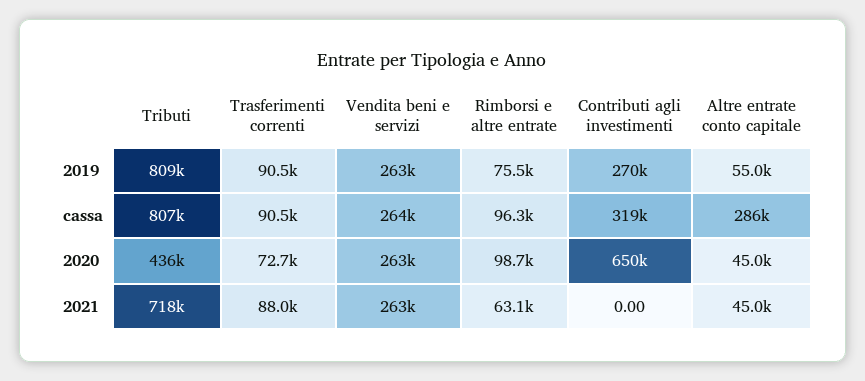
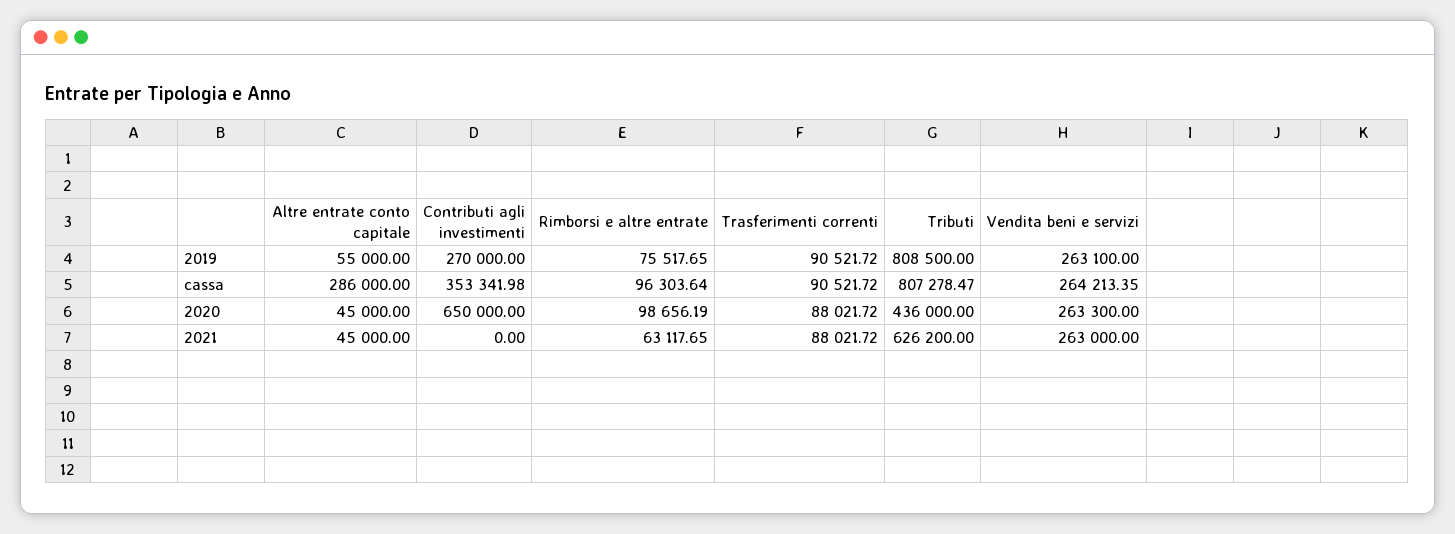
Contributi agli investimenti, cassa: 319000 -> 353341.98
Trasferimenti correnti, 2020: 72700 -> 88021.72
Tributi, 2021: 718000 -> 626200

